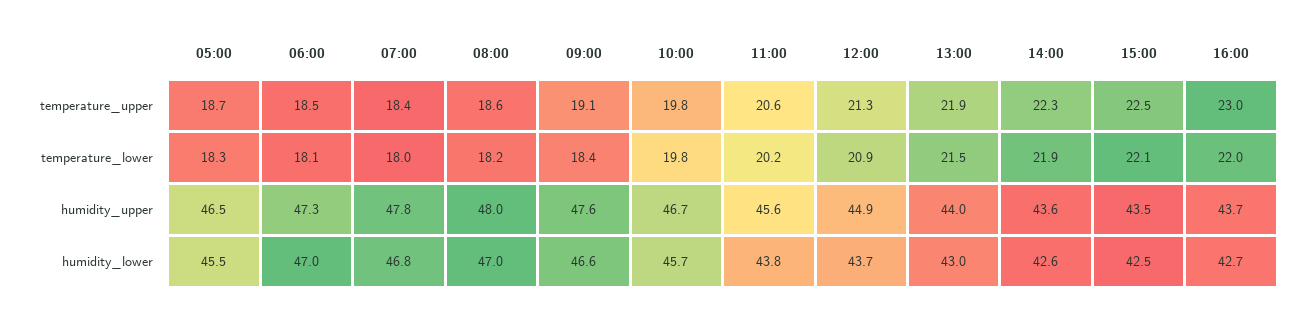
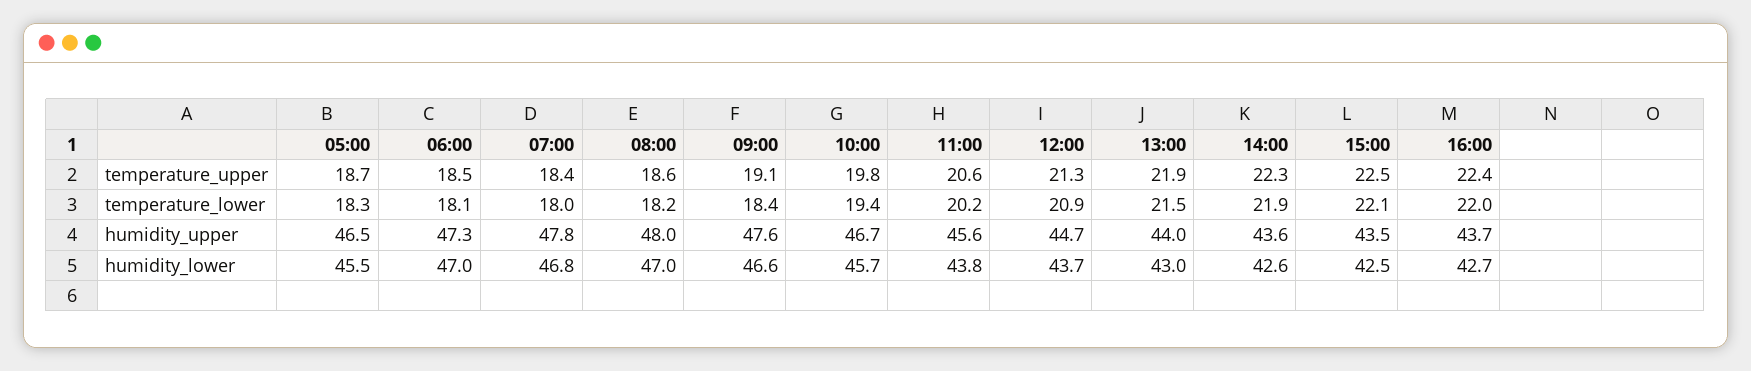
16:00, temperature_upper: 23 -> 22.4
10:00, temperature_lower: 19.8 -> 19.4
12:00, humidity_upper: 44.9 -> 44.7

